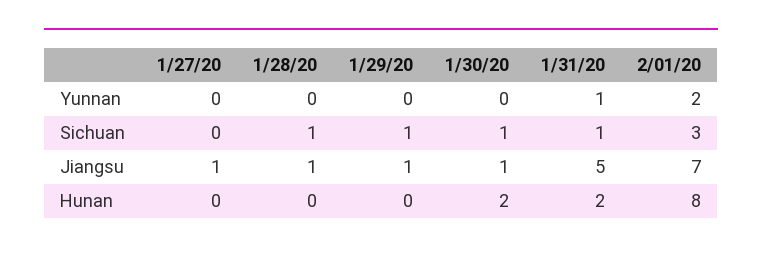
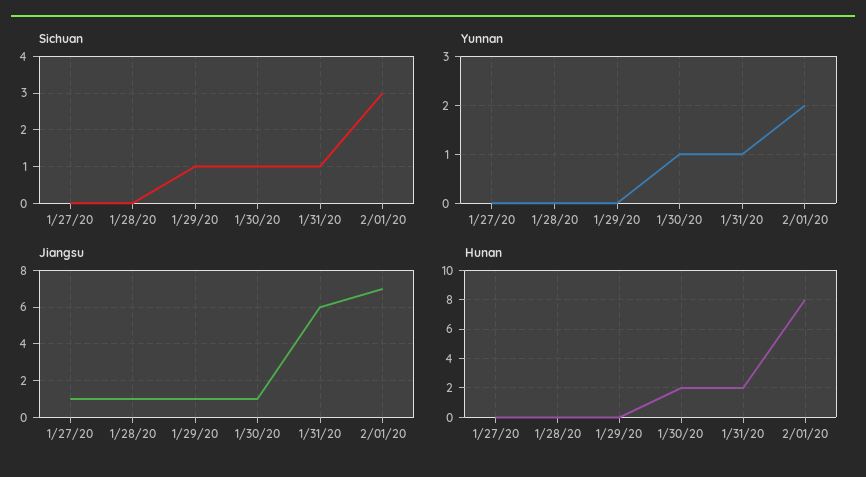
Yunnan, 1/30/20: 0 -> 1
Sichuan, 1/28/20: 1 -> 0
Jiangsu, 1/31/20: 5 -> 6

